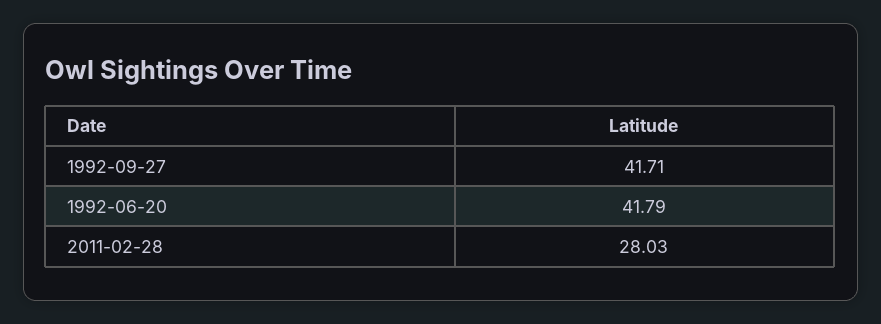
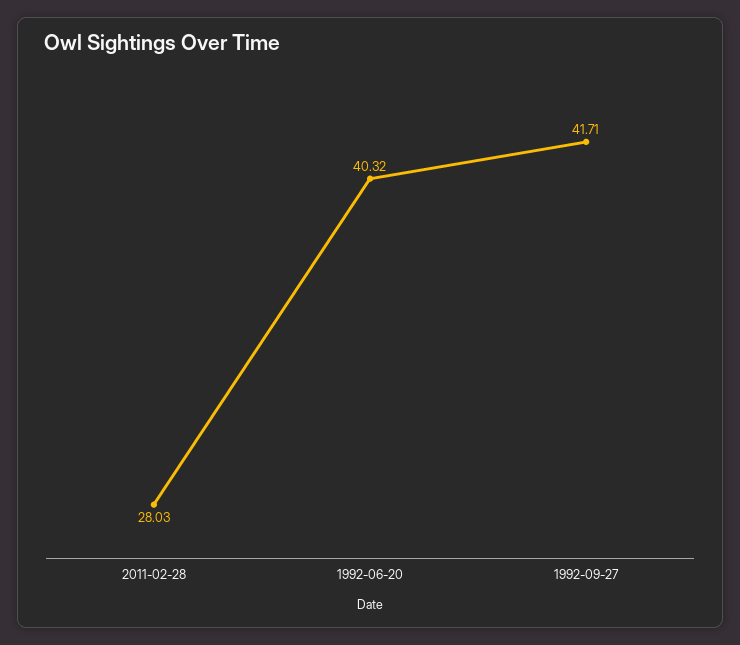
1992-06-20: 41.79 -> 40.32

